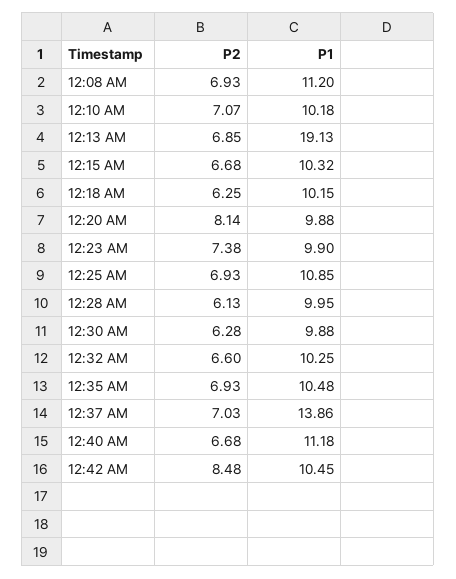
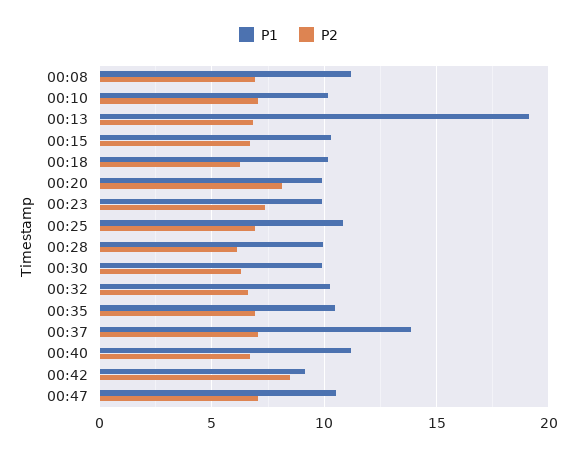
P1, 12:42 AM: 10.45 -> 9
P1, 00:47: none -> 10.5
P2, 00:47: none -> 7

